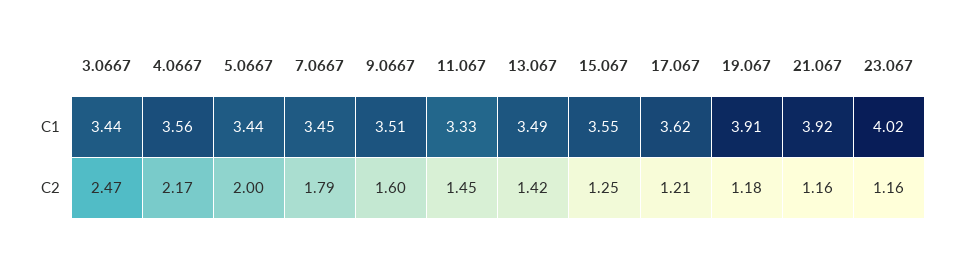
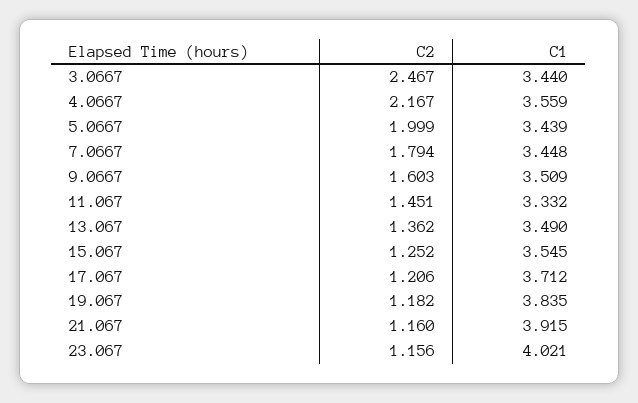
17.067, C1: 3.62 -> 3.712
19.067, C1: 3.91 -> 3.835
13.067, C2: 1.42 -> 1.362

